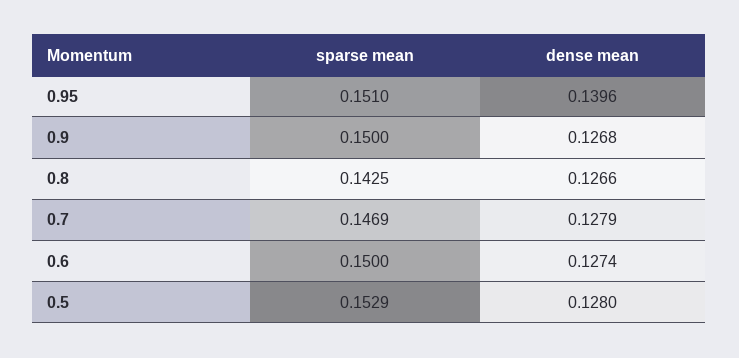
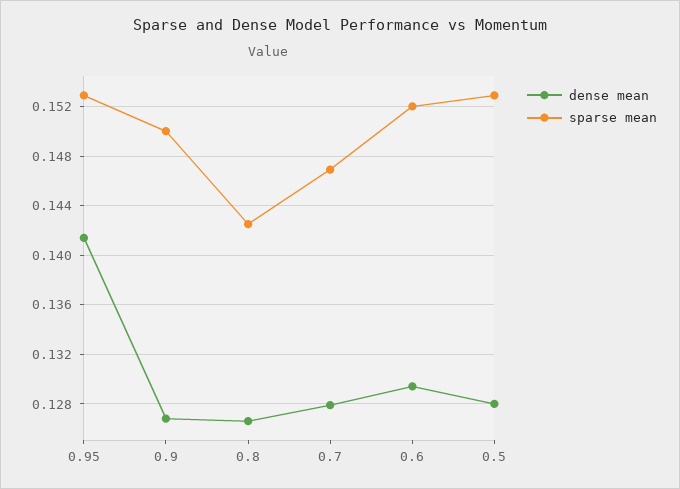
sparse mean, 0.95: 0.151 -> 0.153
dense mean, 0.95: 0.1396 -> 0.1415
sparse mean, 0.6: 0.15 -> 0.152
dense mean, 0.6: 0.1274 -> 0.1295

